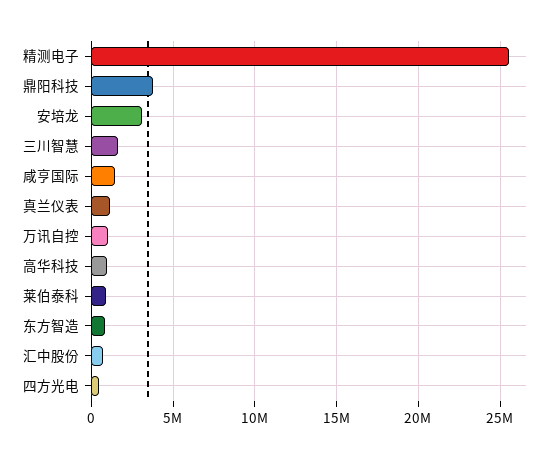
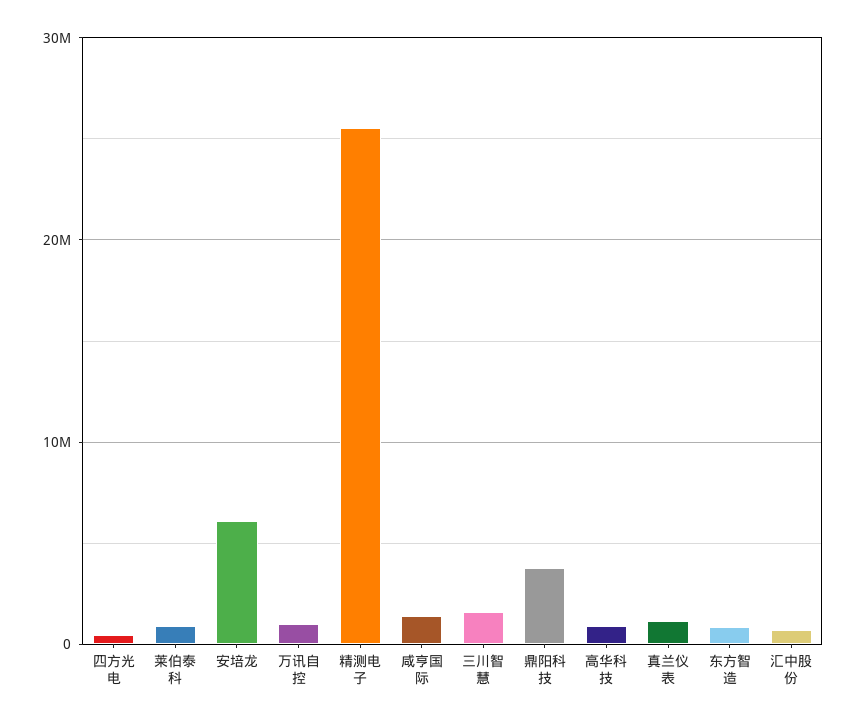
安培龙: 3000000 -> 6000000

